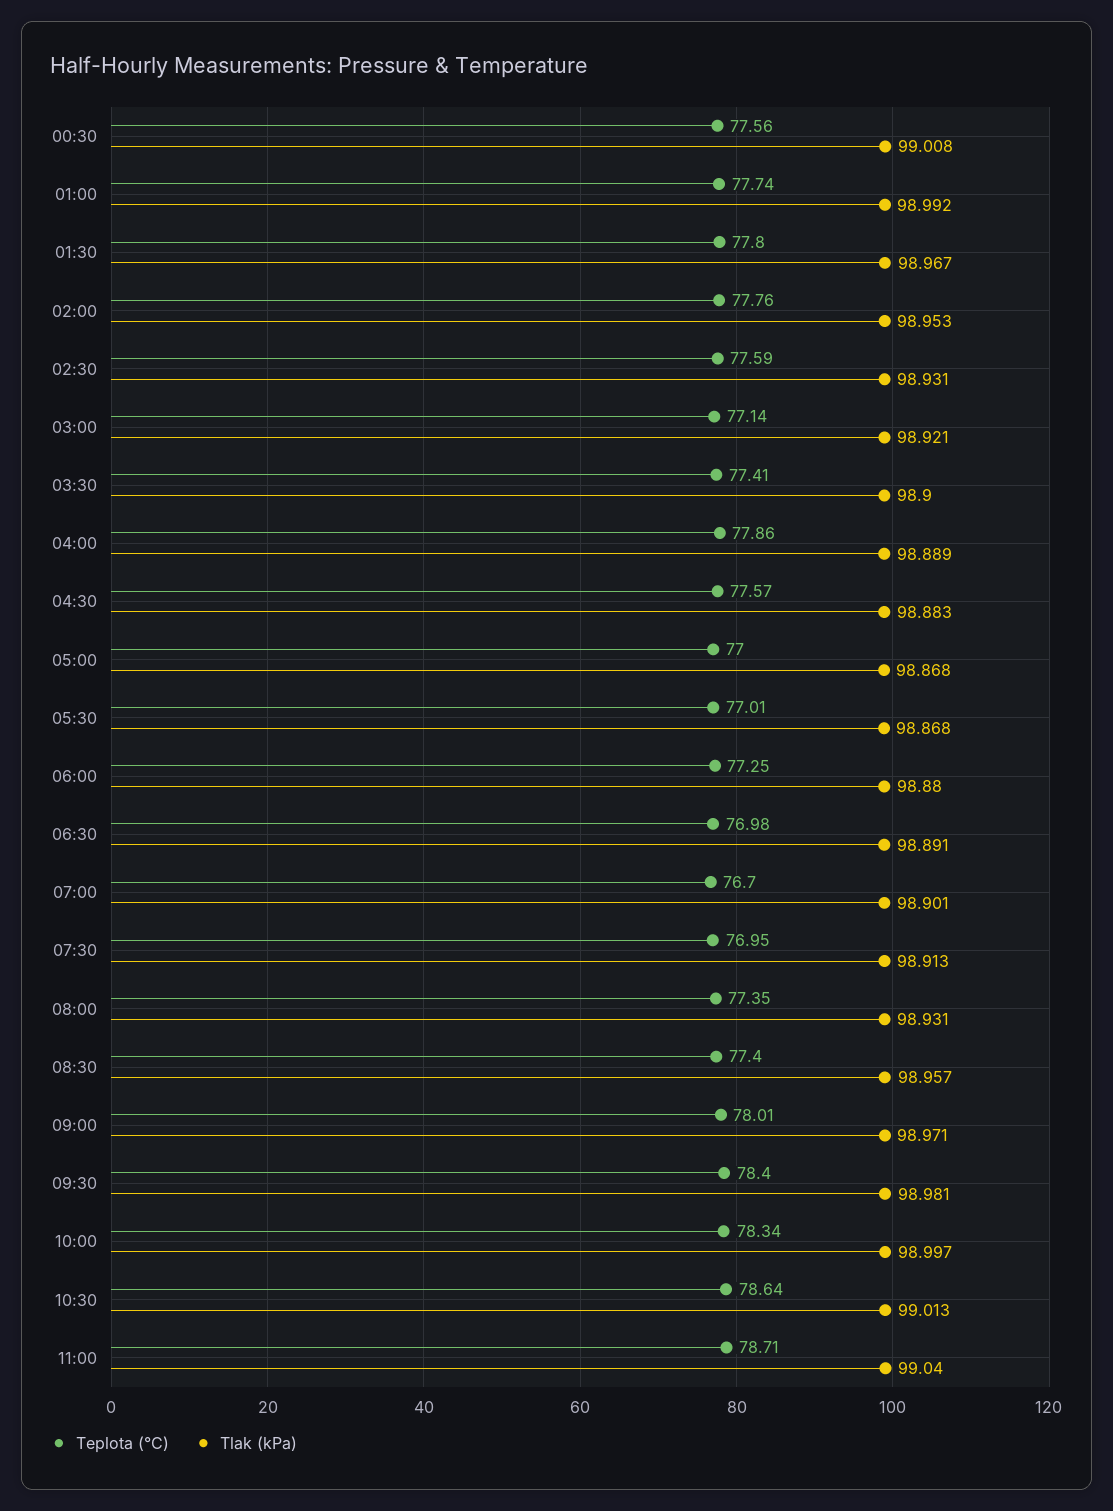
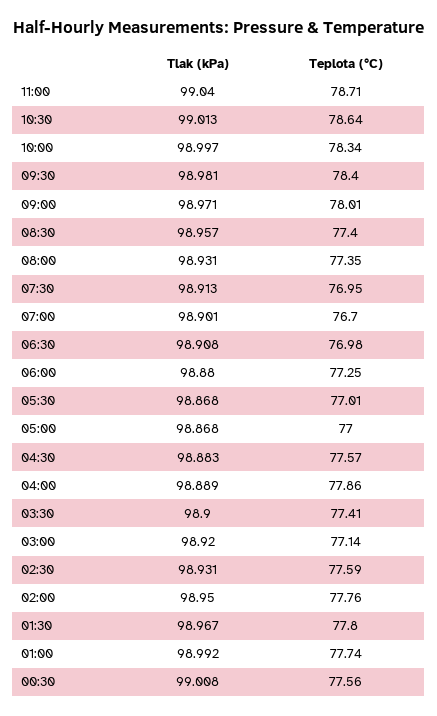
Tlak (kPa), 02:00: 98.953 -> 98.95
Tlak (kPa), 03:00: 98.921 -> 98.92
Tlak (kPa), 06:30: 98.891 -> 98.908

